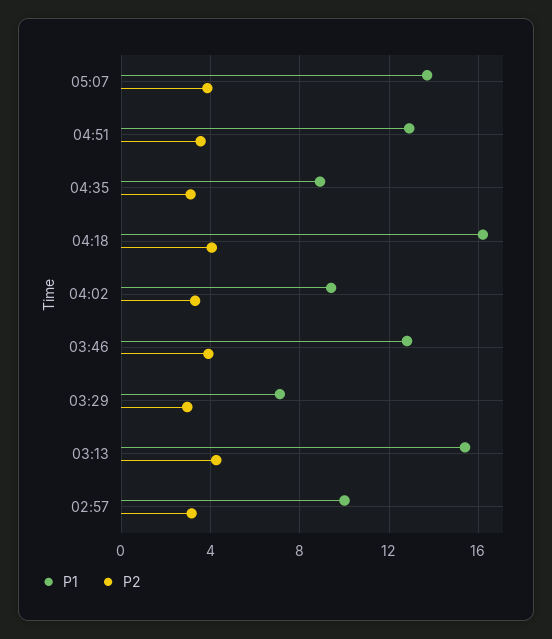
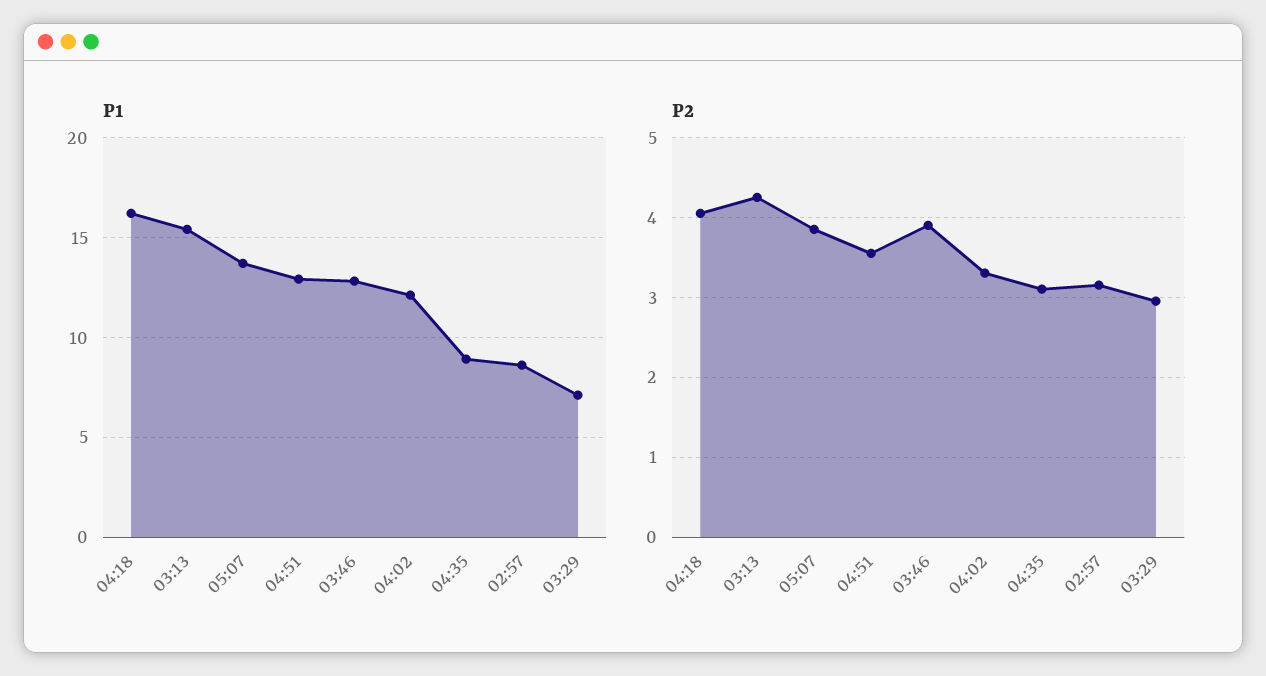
P1, 04:02: 9.5 -> 12
P1, 02:57: 10 -> 8.5

